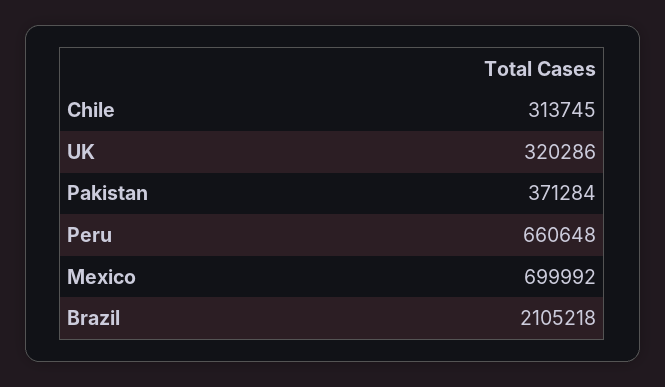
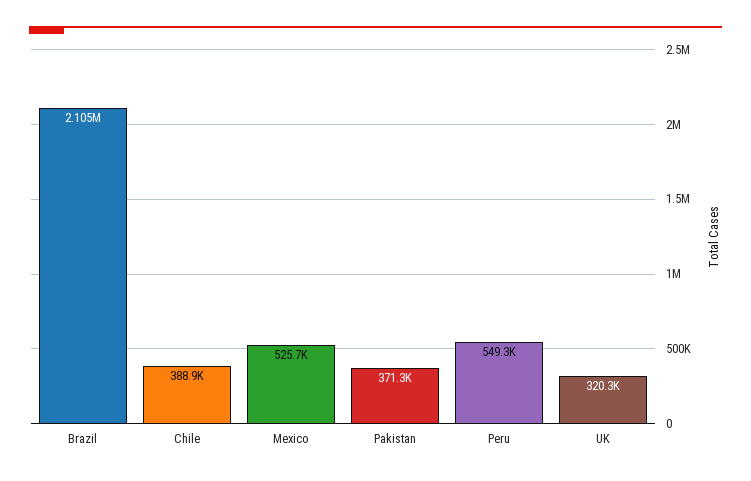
Chile: 313745 -> 388900
Peru: 660648 -> 549300
Mexico: 699992 -> 525700

